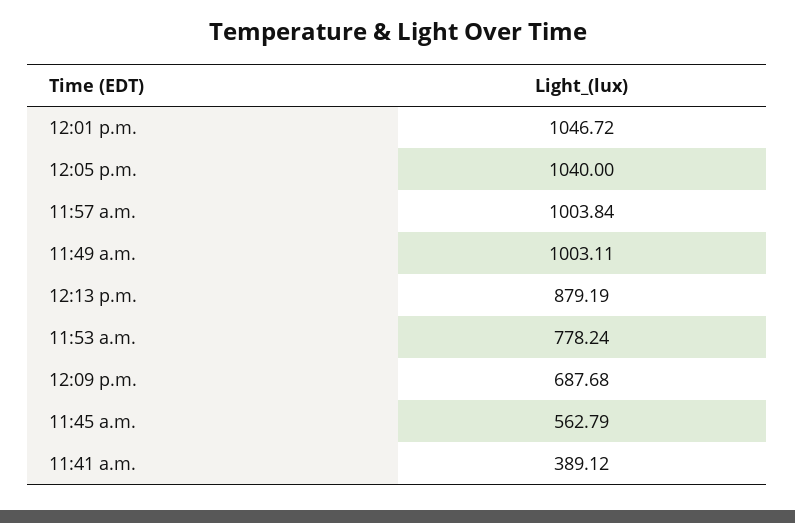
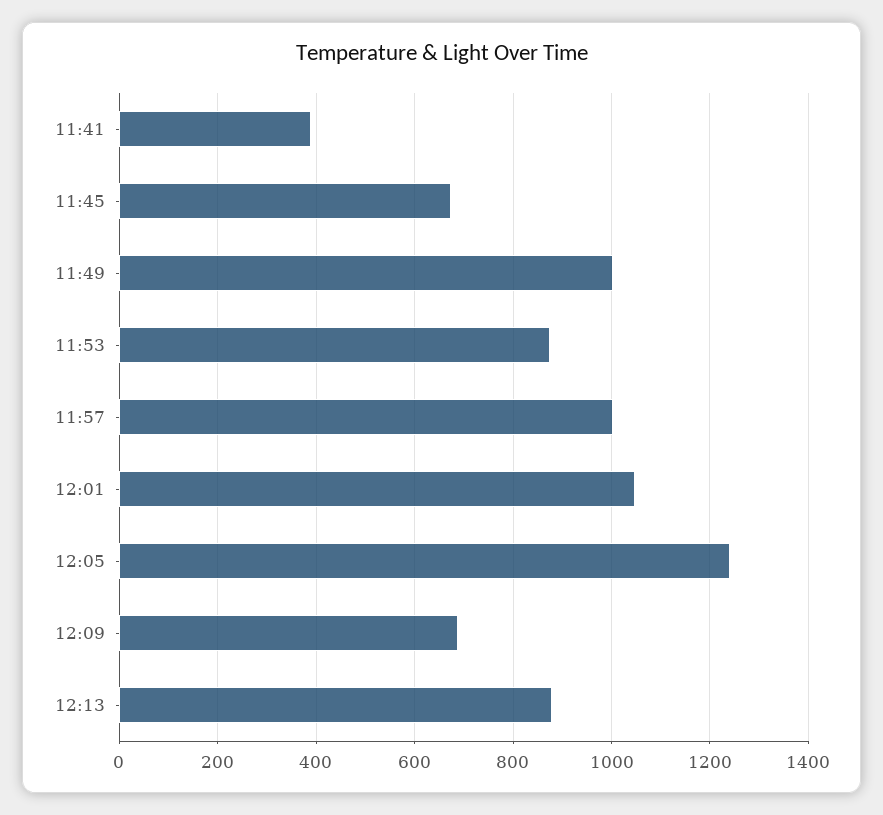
12:05 p.m.: 1040 -> 1240
11:53 a.m.: 778.24 -> 880
11:45 a.m.: 562.79 -> 680

